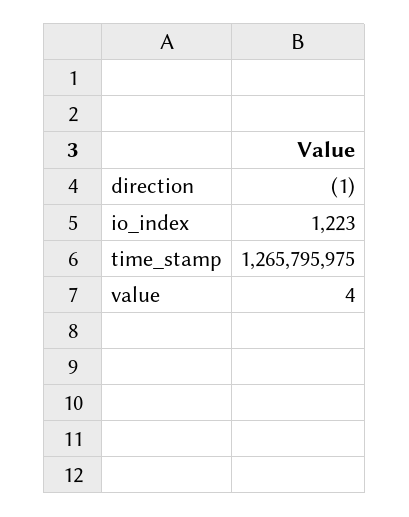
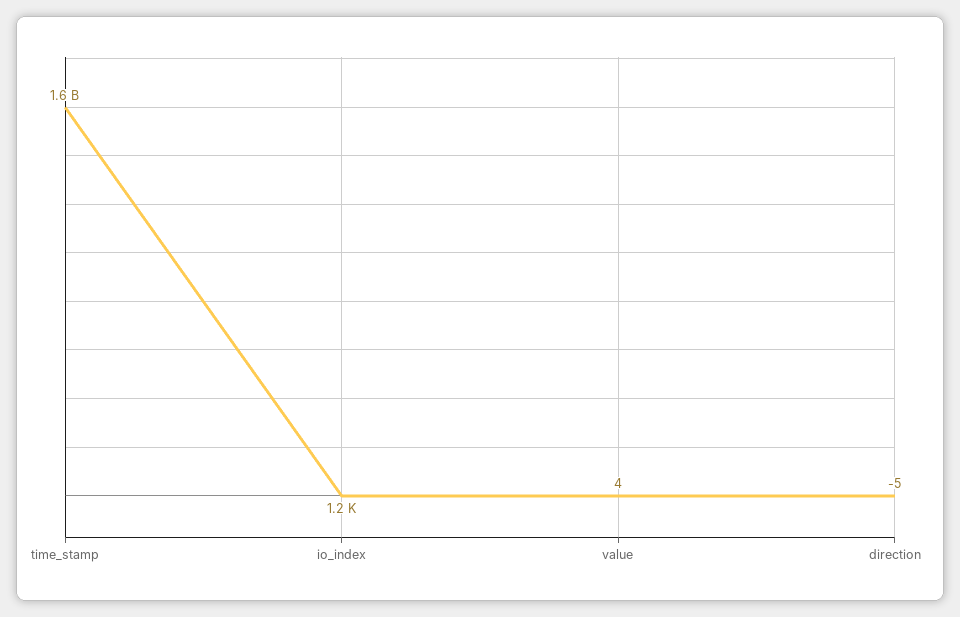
direction: -1 -> -5
time_stamp: 1265795975 -> 1600000000

